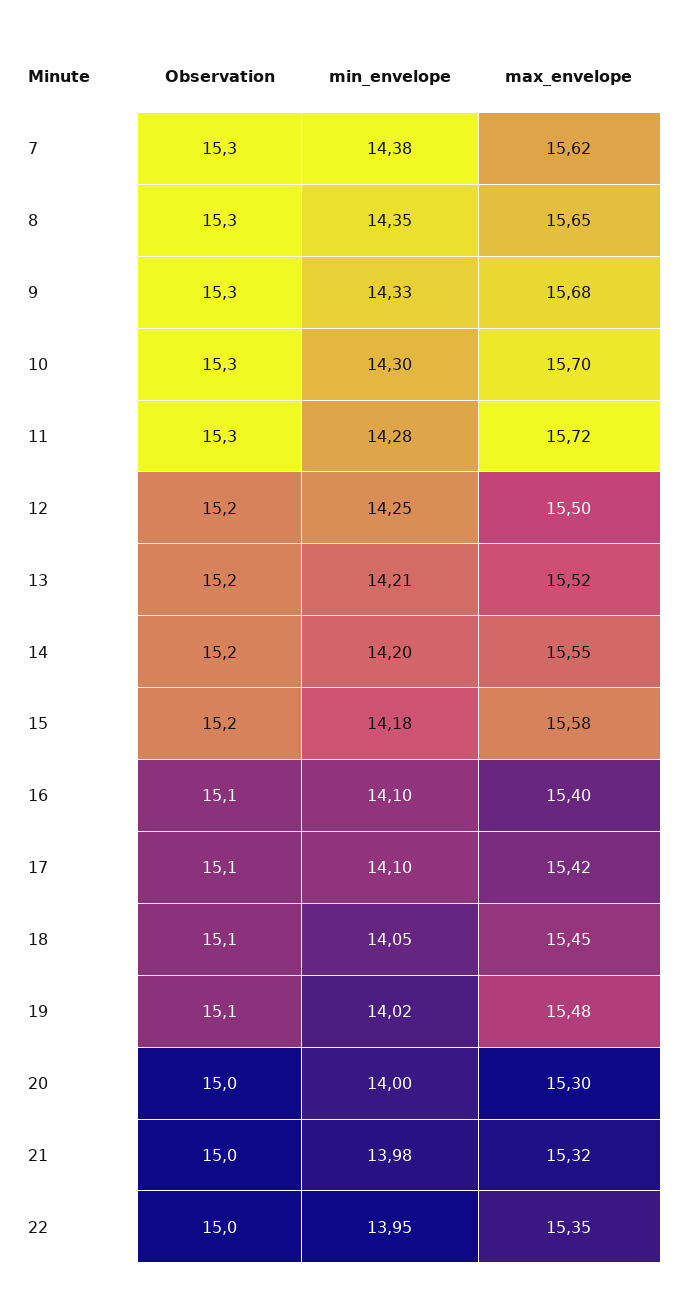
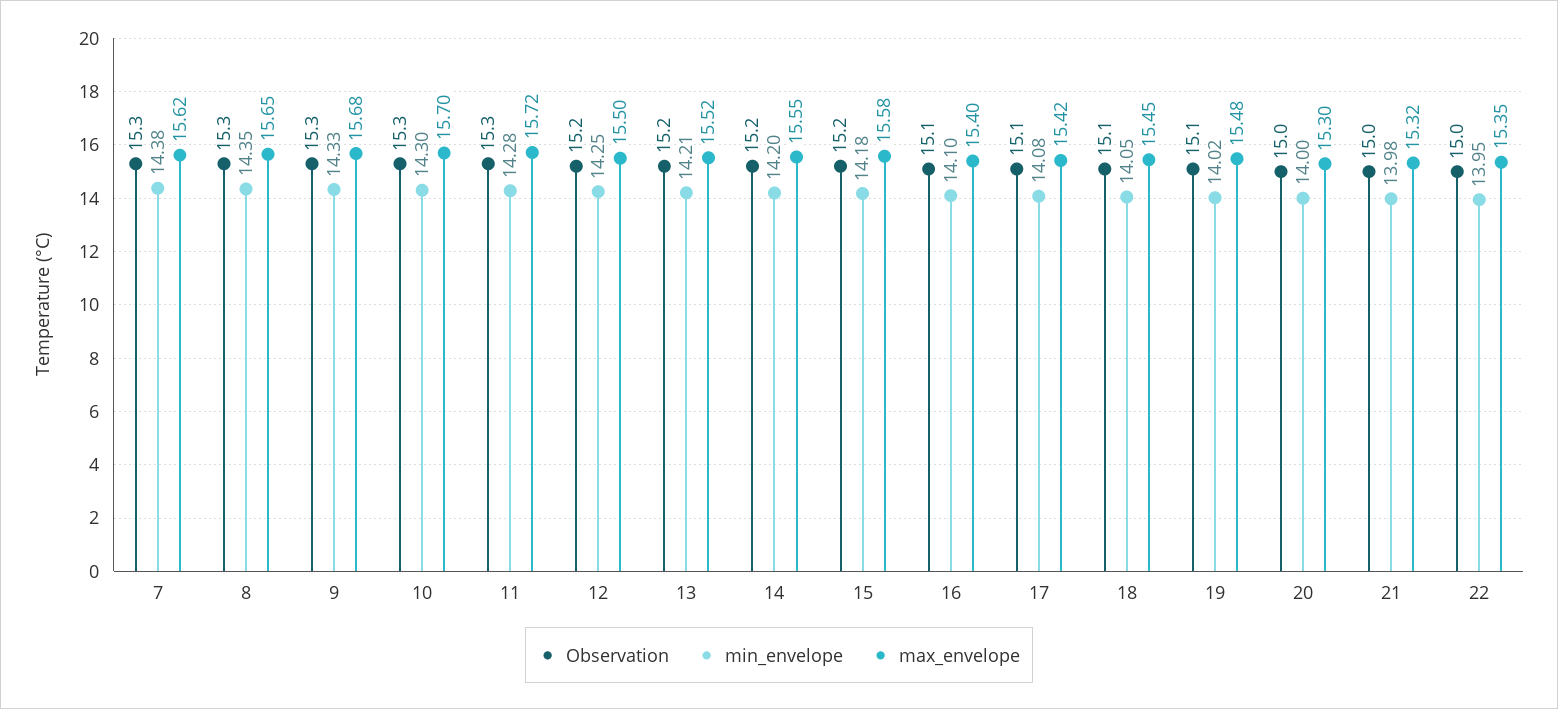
min_envelope, 17: 14.1 -> 14.08

